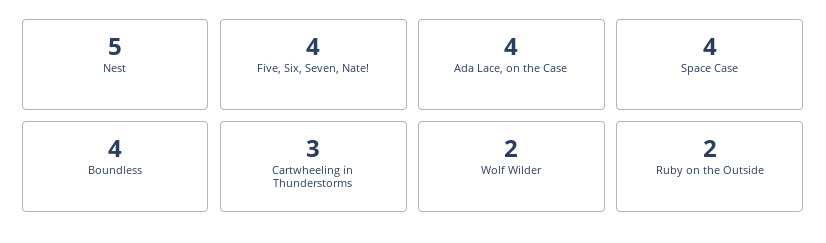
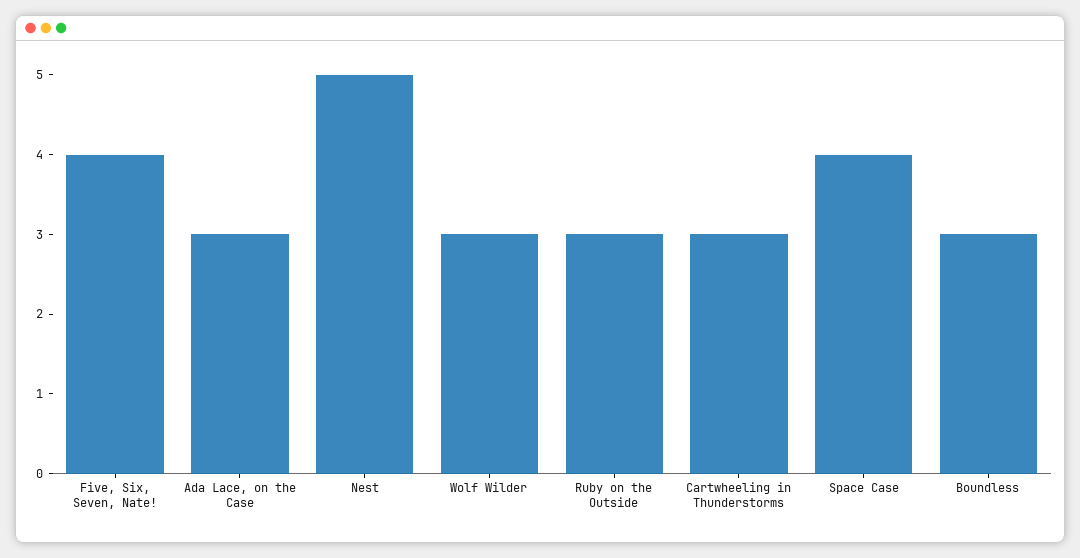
Ada Lace, on the Case: 4 -> 3
Boundless: 4 -> 3
Wolf Wilder: 2 -> 3
Ruby on the Outside: 2 -> 3

